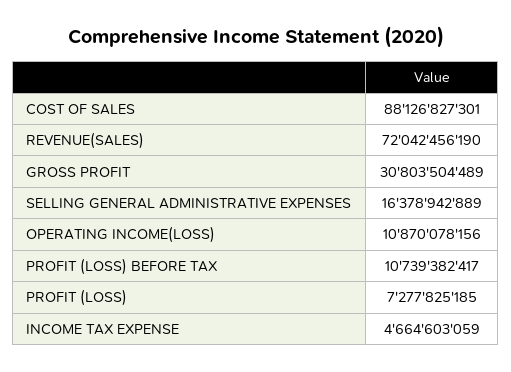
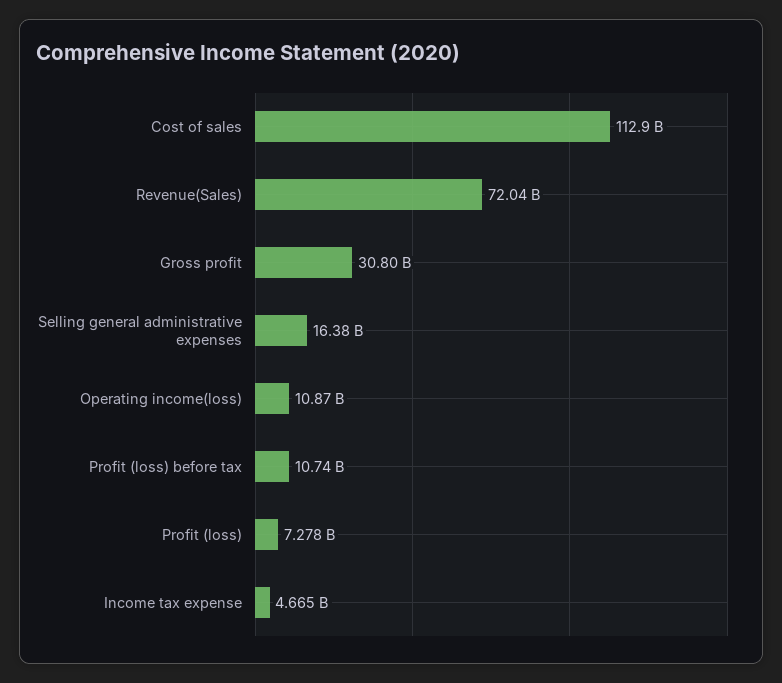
COST OF SALES: 88126827301 -> 112900000000

